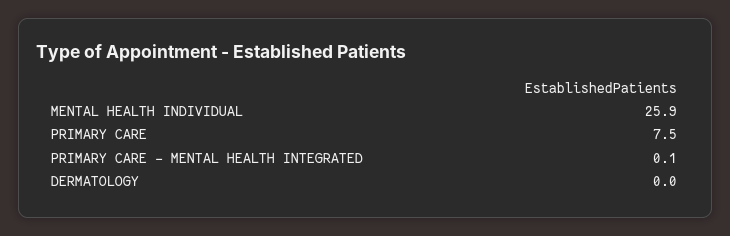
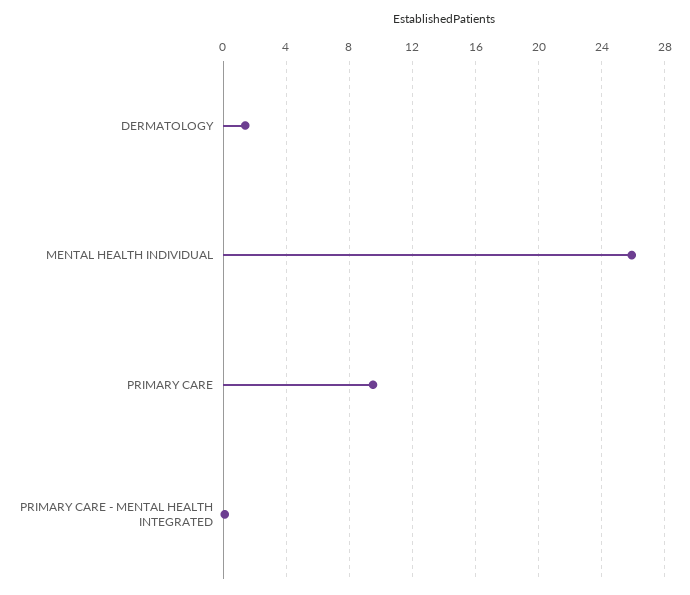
PRIMARY CARE: 7.5 -> 9.5
DERMATOLOGY: 0 -> 1.5

